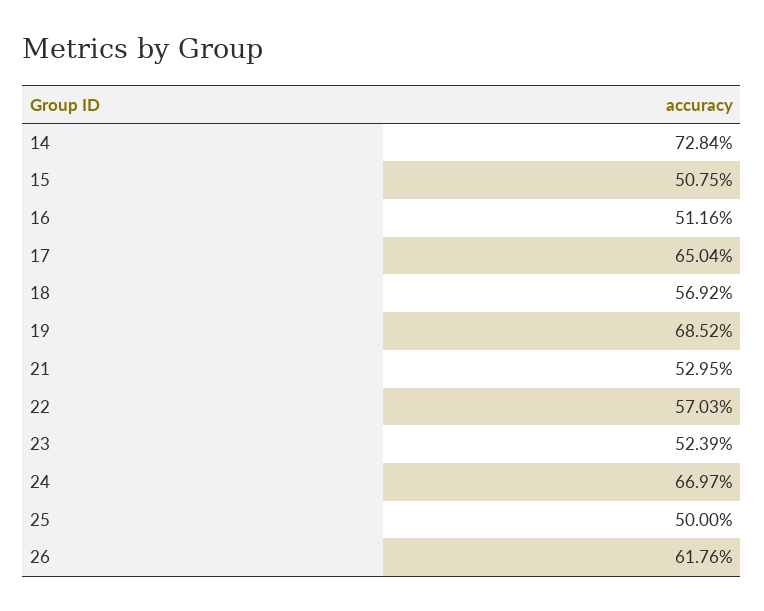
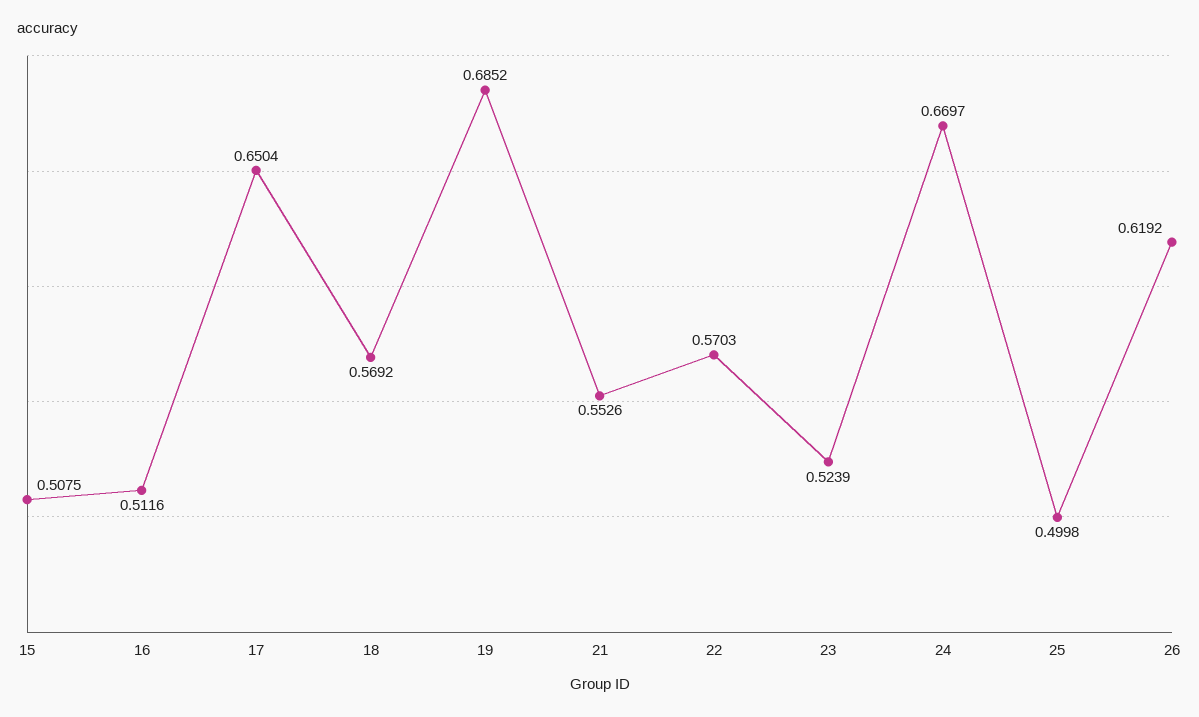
14: 0.7284 -> none
21: 0.5295 -> 0.5526
25: 0.5 -> 0.4998
26: 0.6176 -> 0.6192

